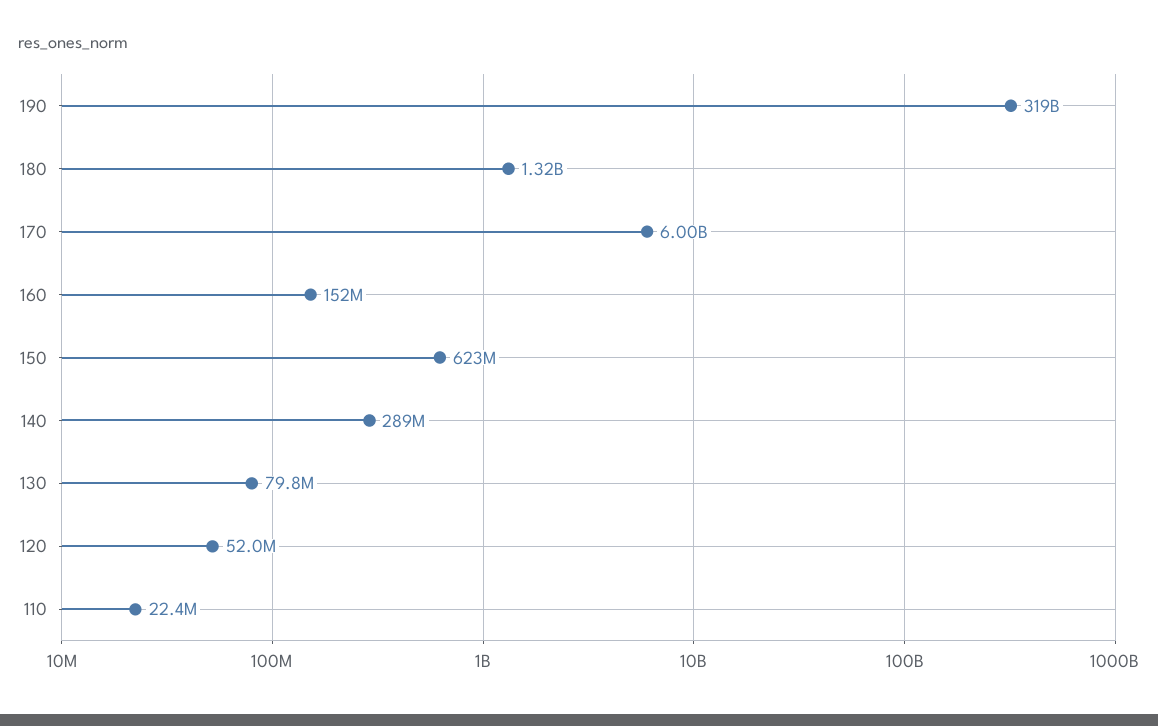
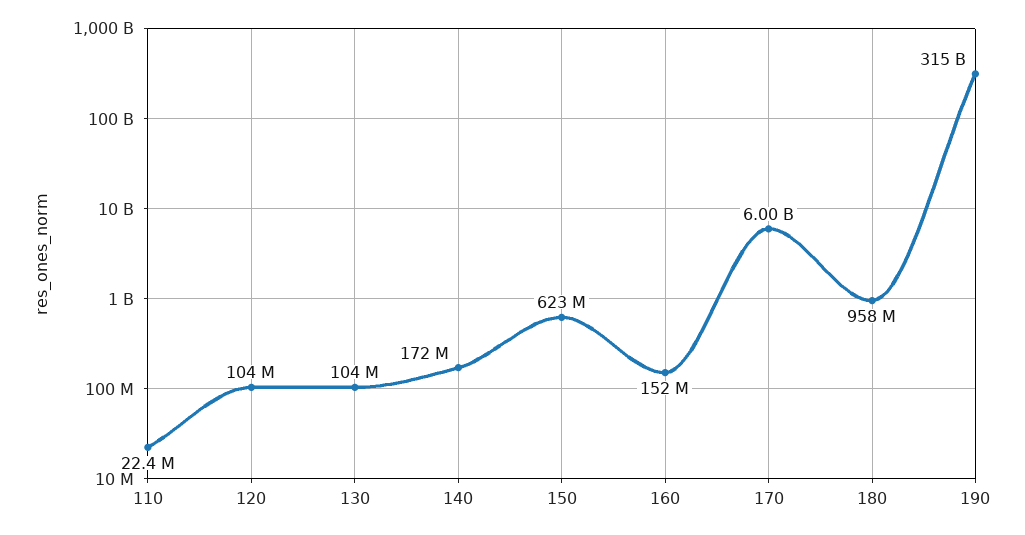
190: 319000000000 -> 315000000000
180: 1320000000 -> 958000000
140: 289000000 -> 172000000
130: 79800000 -> 104000000
120: 52000000 -> 104000000

